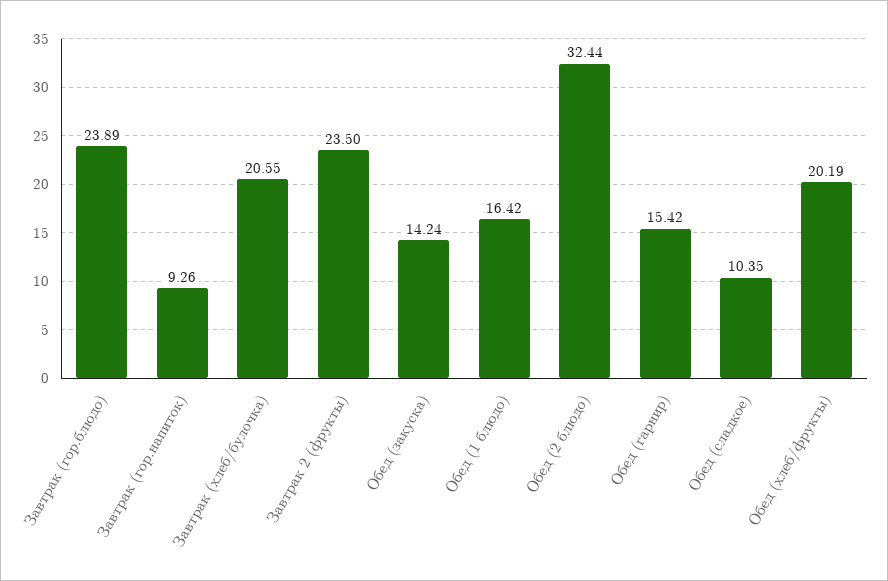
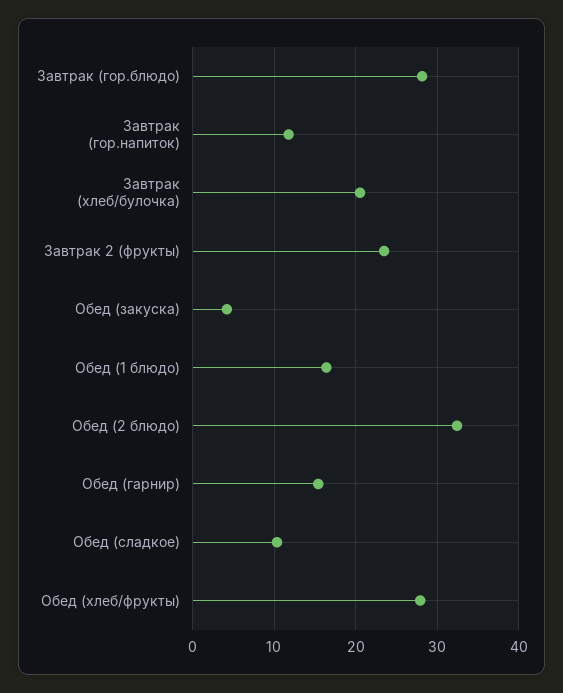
Завтрак (гор.блюдо): 23.89 -> 28
Завтрак (гор.напиток): 9.26 -> 12
Обед (закуска): 14.24 -> 4
Обед (хлеб/фрукты): 20.19 -> 28

